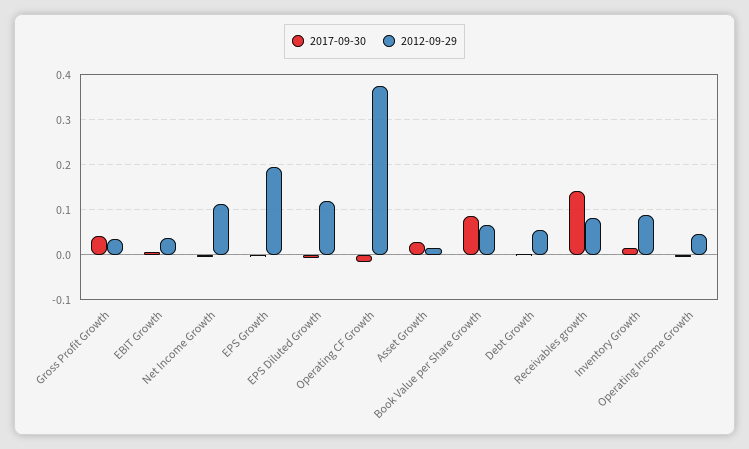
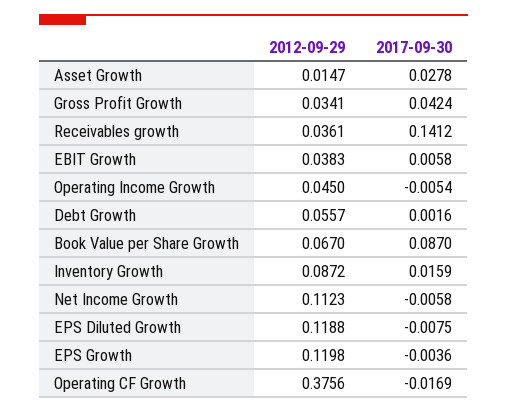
2012-09-29, EPS Growth: 0.2 -> 0.1198
2012-09-29, Receivables growth: 0.08 -> 0.0361

